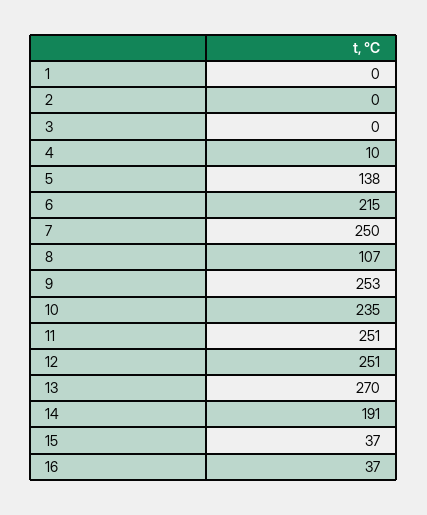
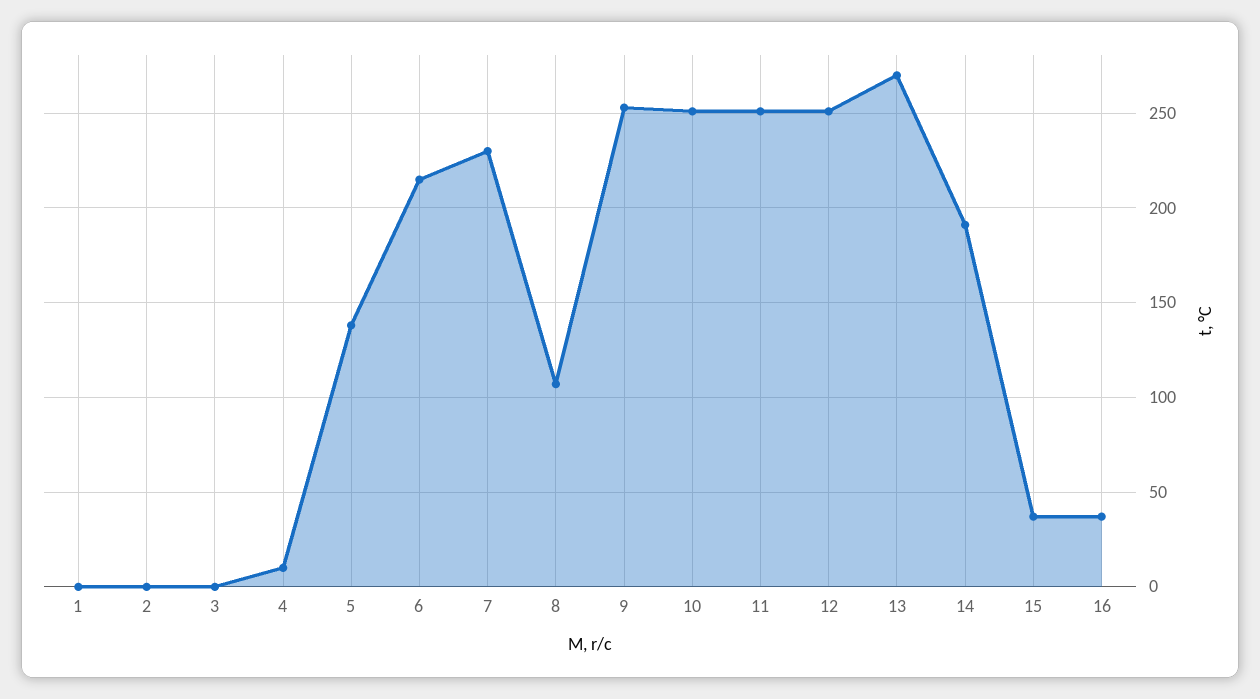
7: 250 -> 230
10: 235 -> 250

